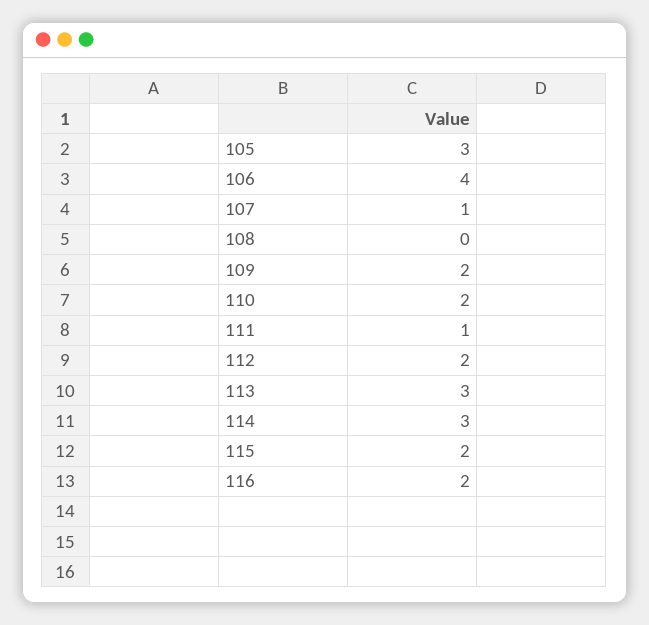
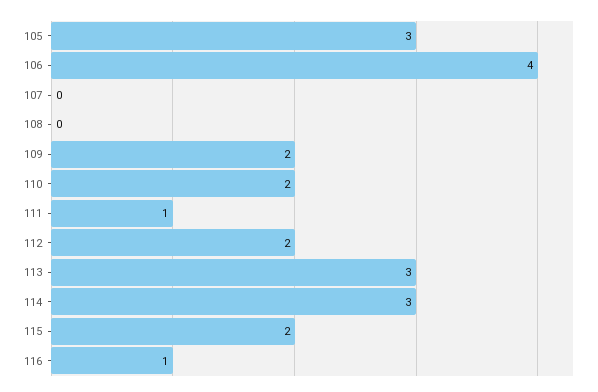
107: 1 -> 0
116: 2 -> 1

